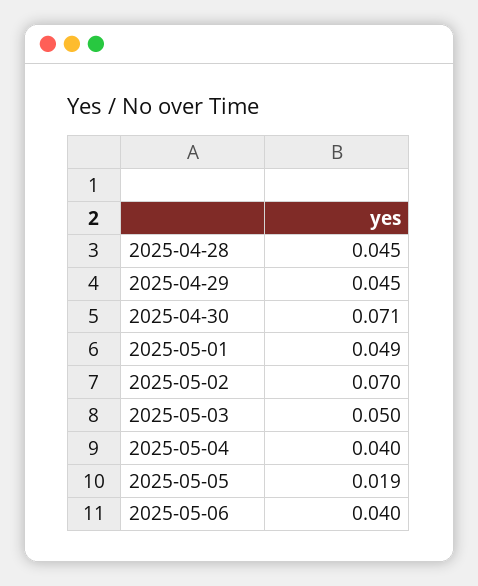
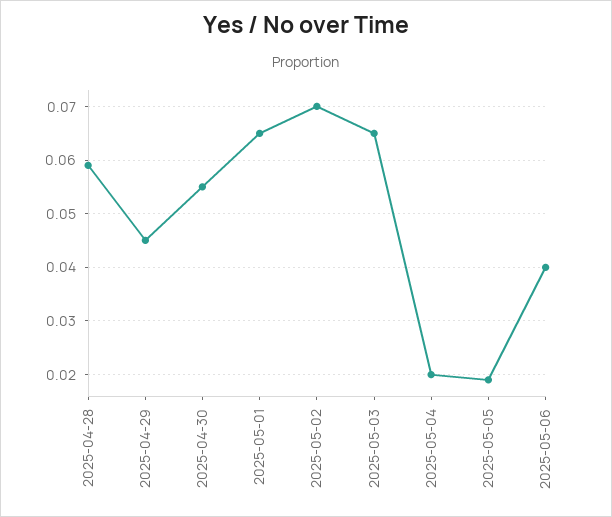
2025-04-28: 0.045 -> 0.06
2025-04-30: 0.071 -> 0.055
2025-05-01: 0.049 -> 0.065
2025-05-03: 0.05 -> 0.065
2025-05-04: 0.04 -> 0.02

